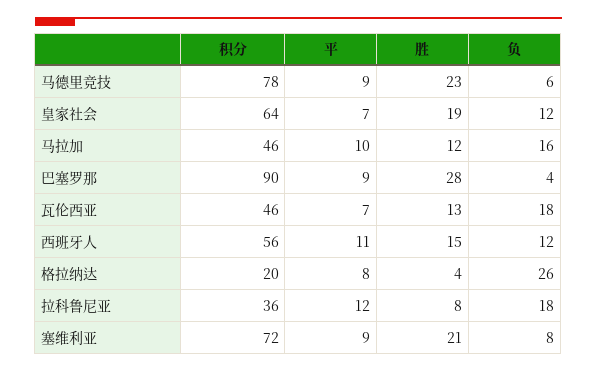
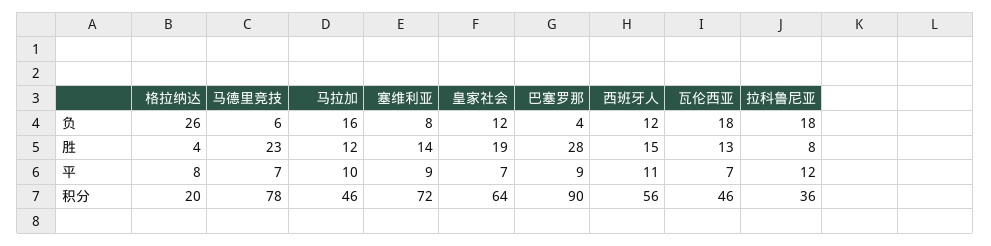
平, 马德里竞技: 9 -> 7
胜, 塞维利亚: 21 -> 14

